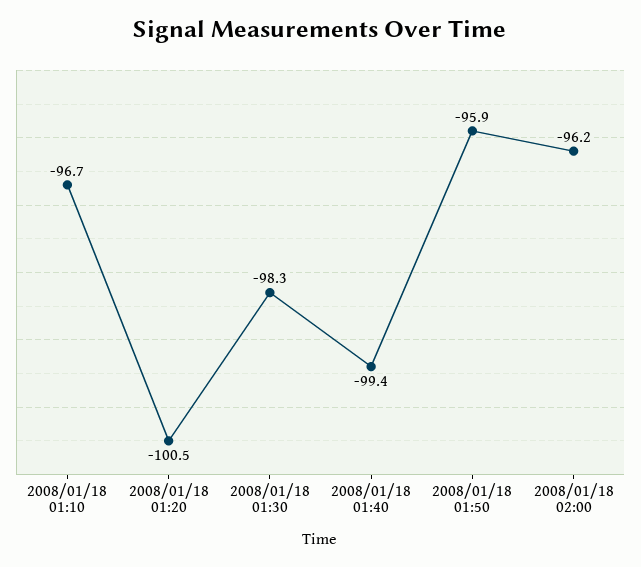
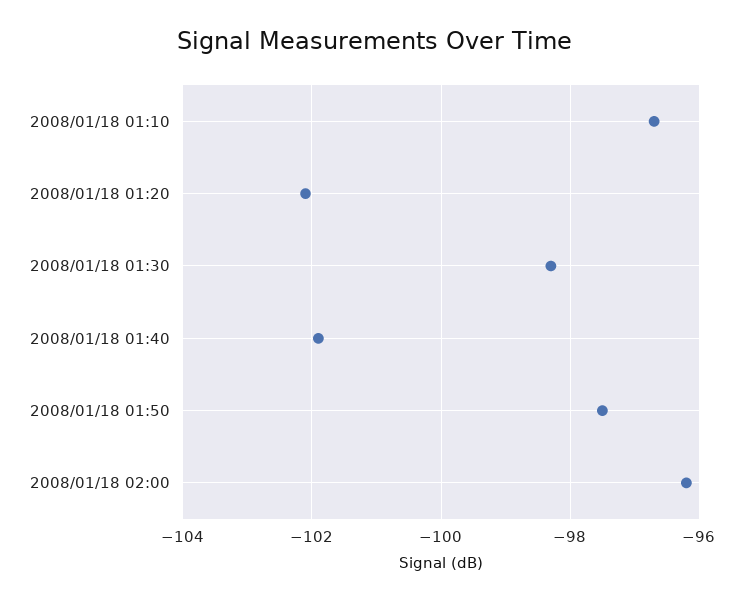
2008/01/18 01:20: -100.5 -> -102
2008/01/18 01:40: -99.4 -> -102
2008/01/18 01:50: -95.9 -> -97.5

